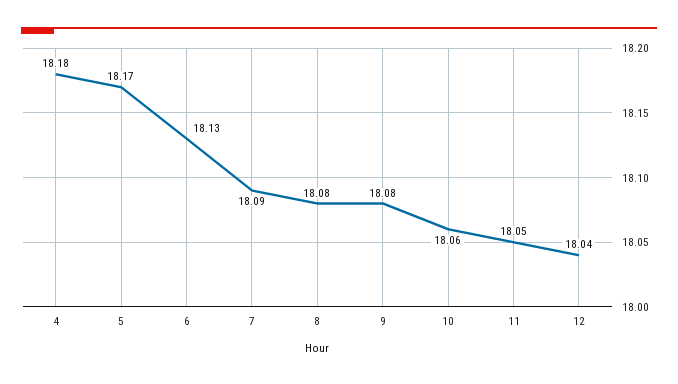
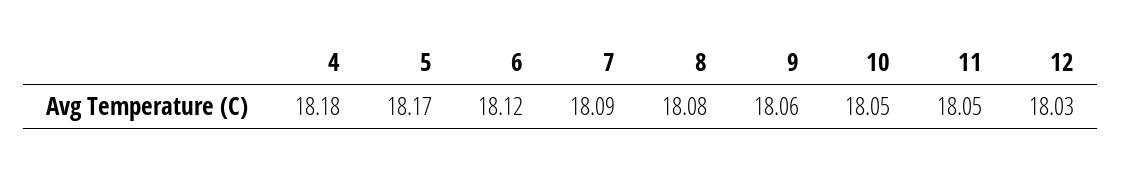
6: 18.13 -> 18.12
9: 18.08 -> 18.06
10: 18.06 -> 18.05
12: 18.04 -> 18.03

